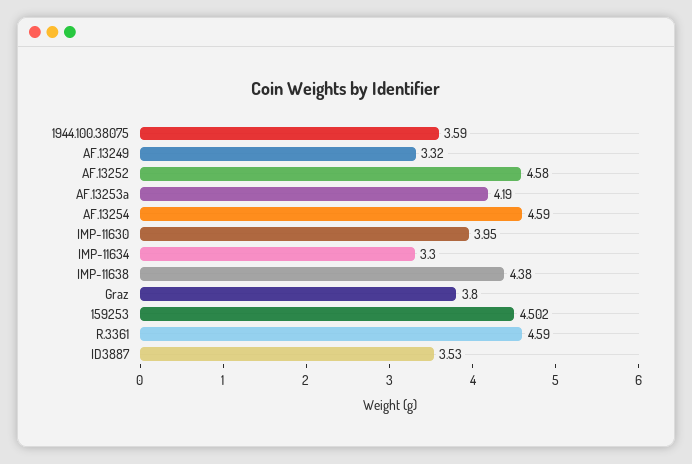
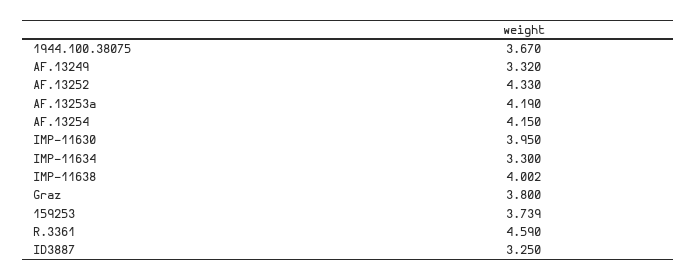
1944.100.38075: 3.59 -> 3.67
AF.13252: 4.58 -> 4.33
AF.13254: 4.59 -> 4.15
IMP-11638: 4.38 -> 4.002
159253: 4.502 -> 3.739
ID3887: 3.53 -> 3.25

